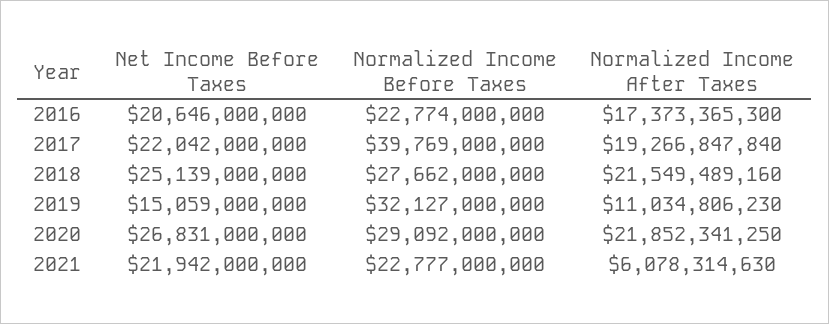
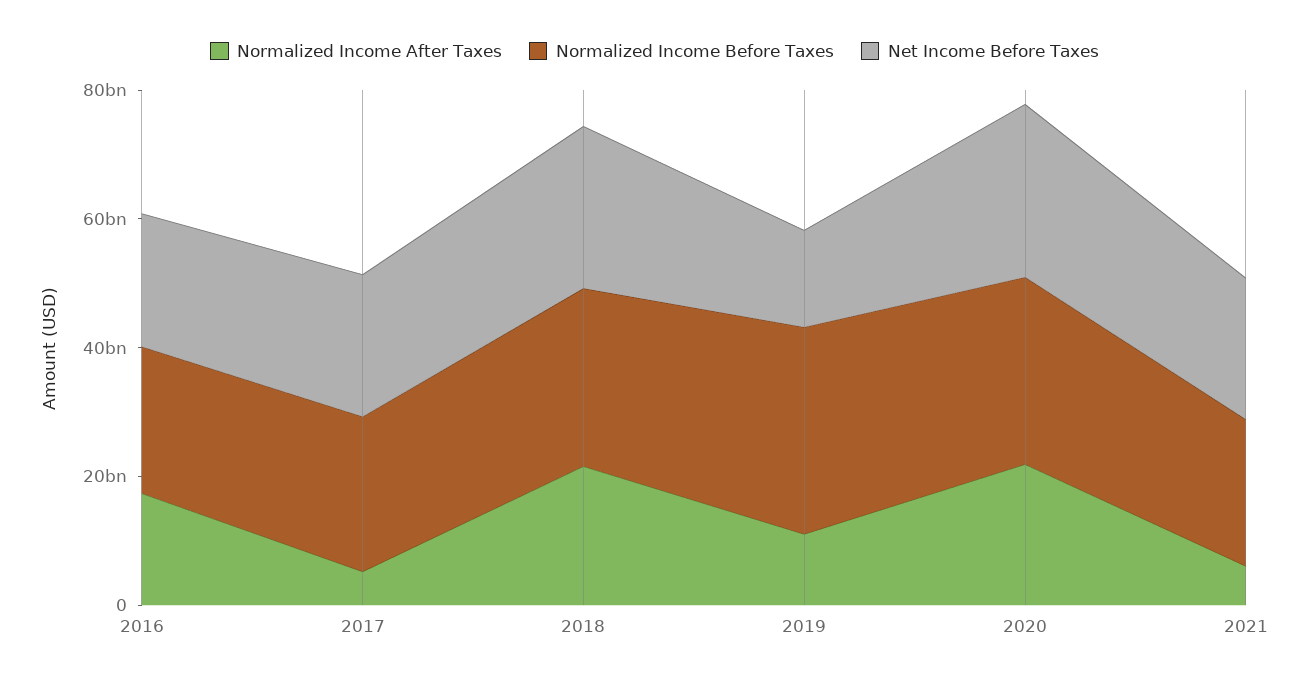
Normalized Income Before Taxes, 2017: 39769000000 -> 25000000000
Normalized Income After Taxes, 2017: 19266847840 -> 5000000000

